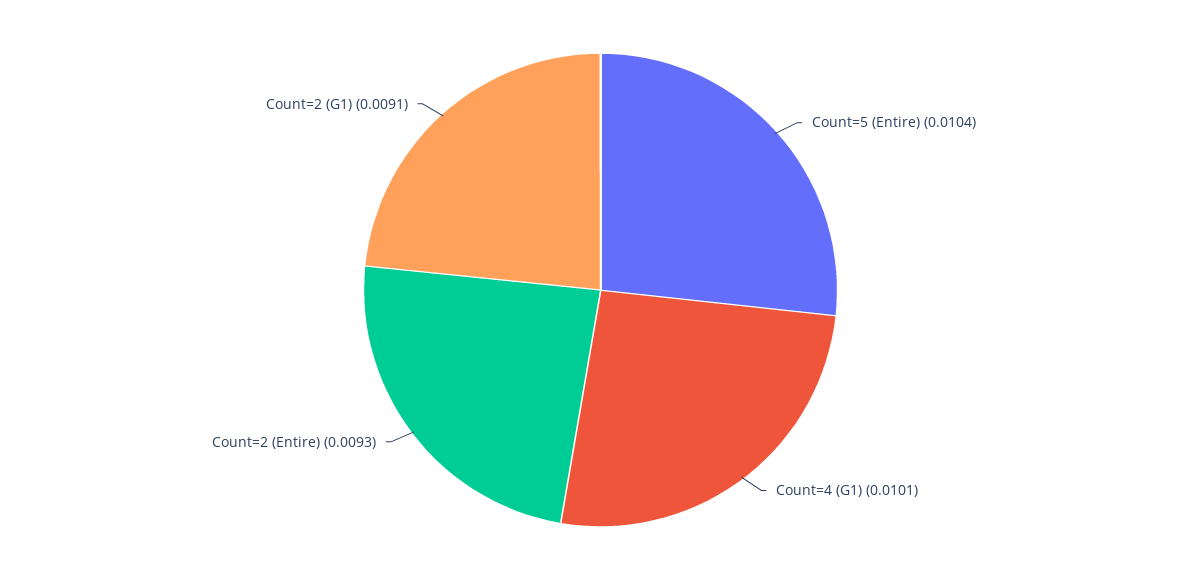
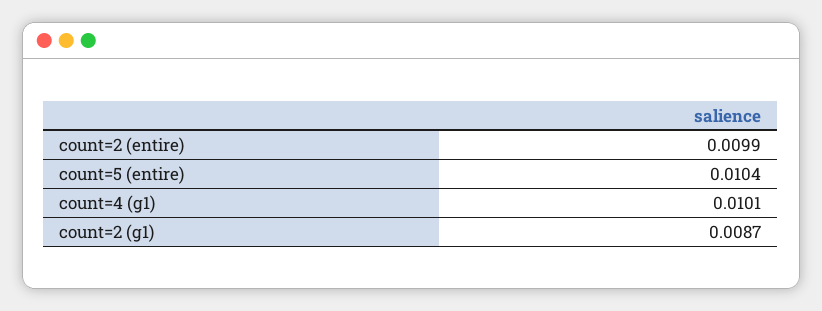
Count=2 (Entire): 0.0093 -> 0.0099
Count=2 (G1): 0.0091 -> 0.0087

